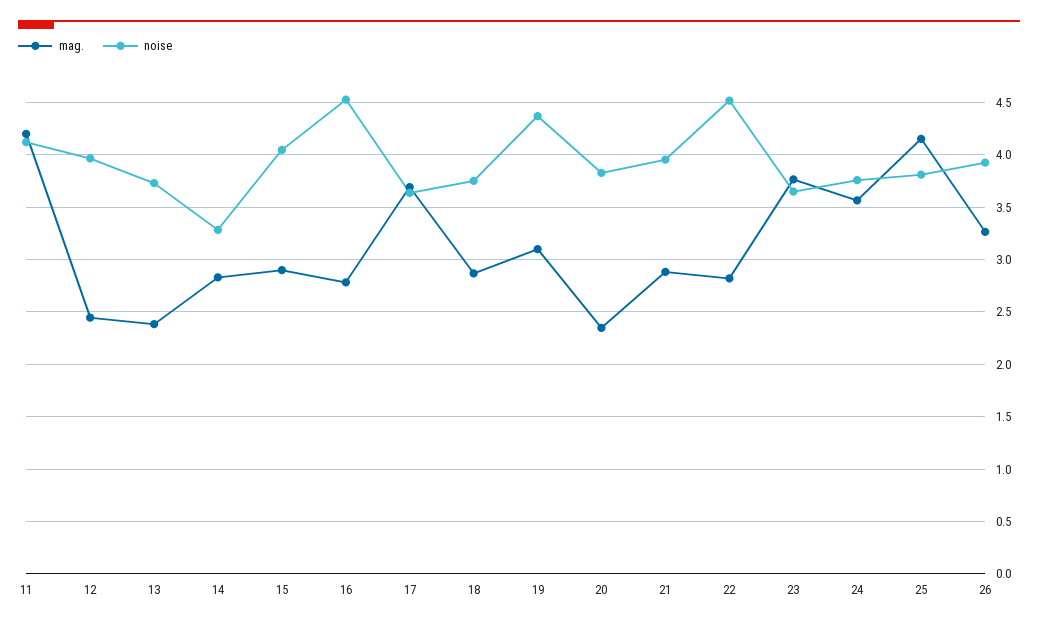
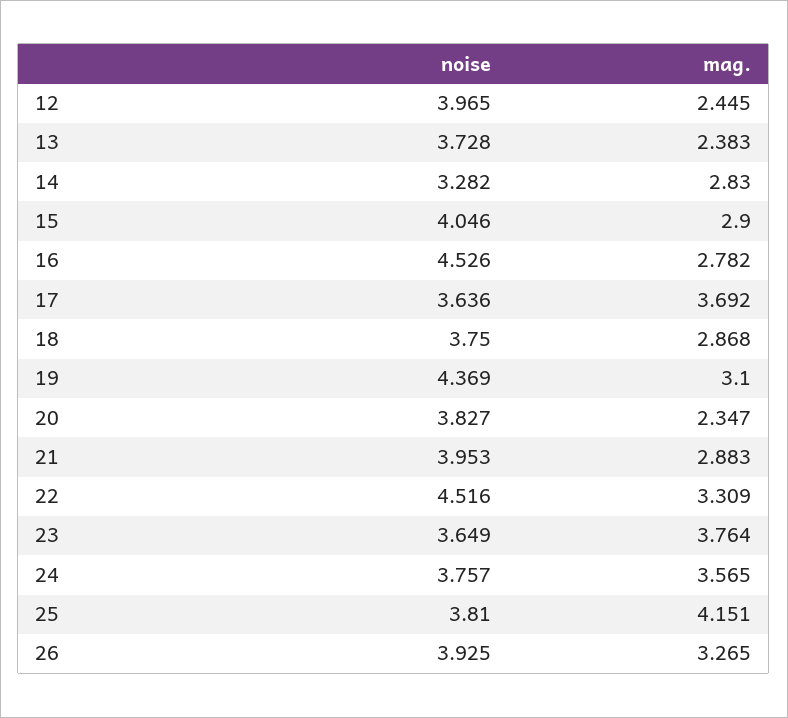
mag., 11: 4.2 -> none
noise, 11: 4.1 -> none
mag., 22: 2.8 -> 3.309

